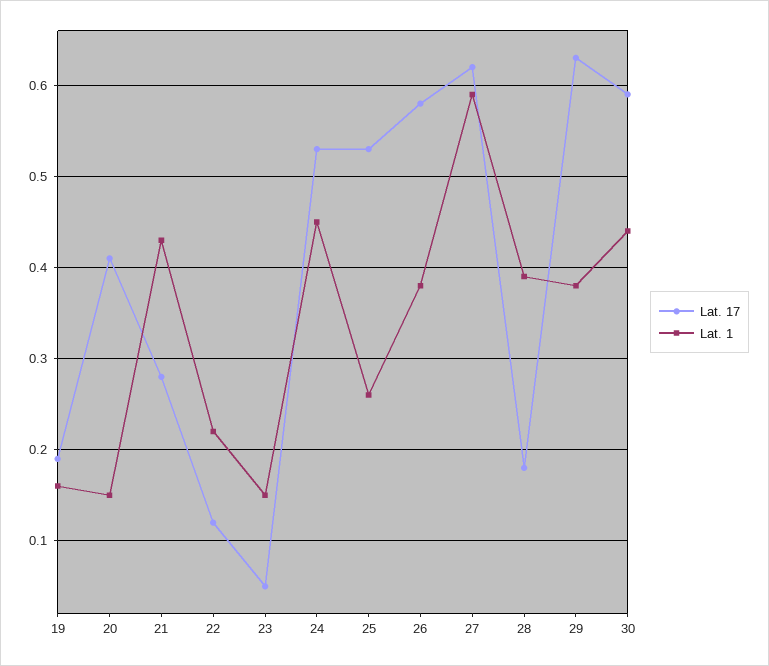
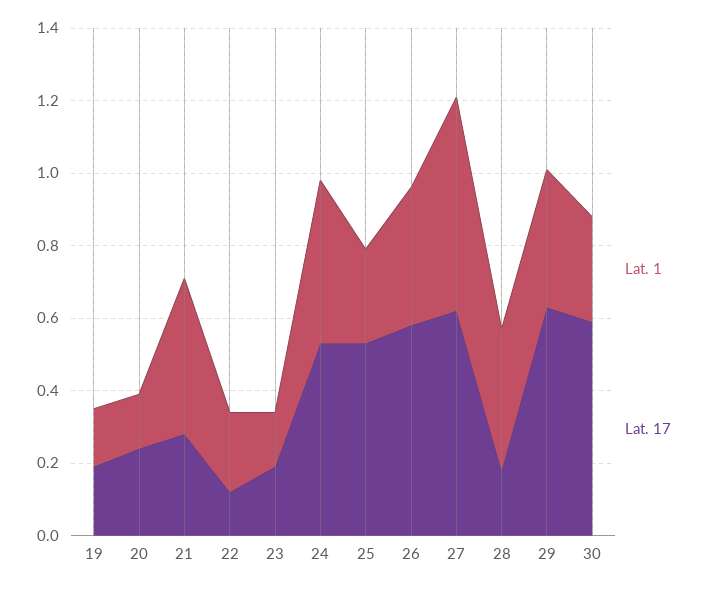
Lat. 17, 20: 0.41 -> 0.25
Lat. 17, 23: 0.05 -> 0.2
Lat. 1, 30: 0.44 -> 0.3

